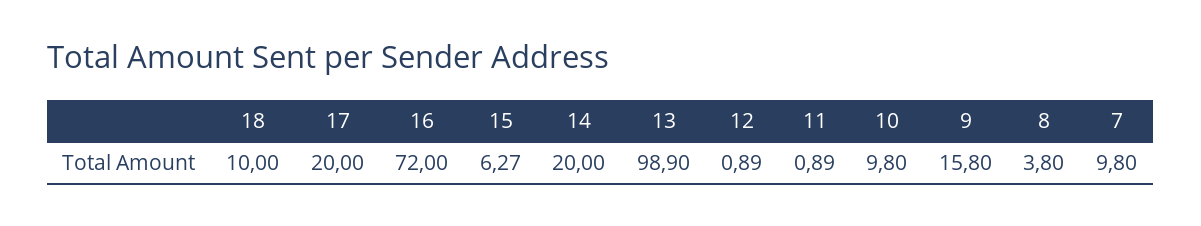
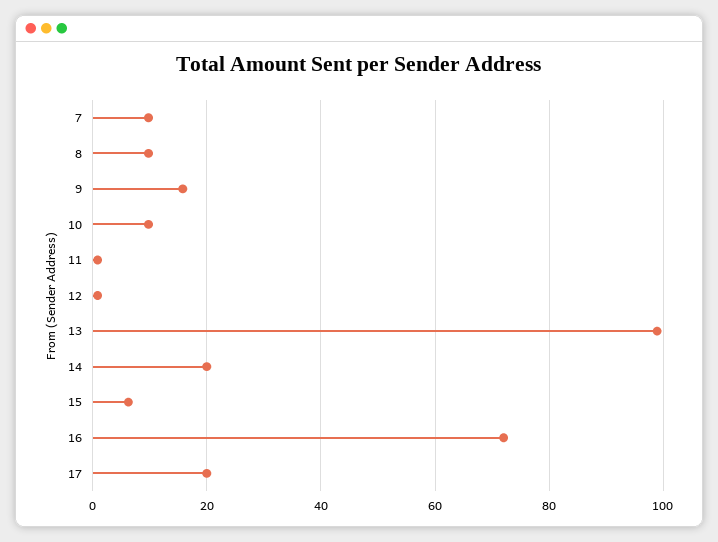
18: 10 -> none
8: 3.8 -> 10

